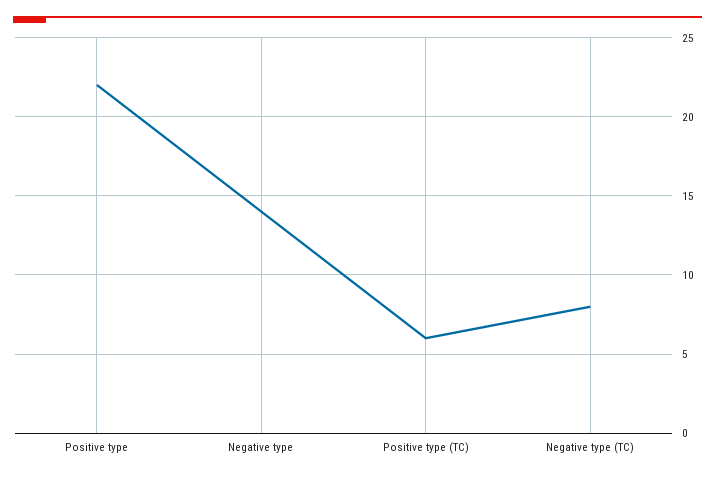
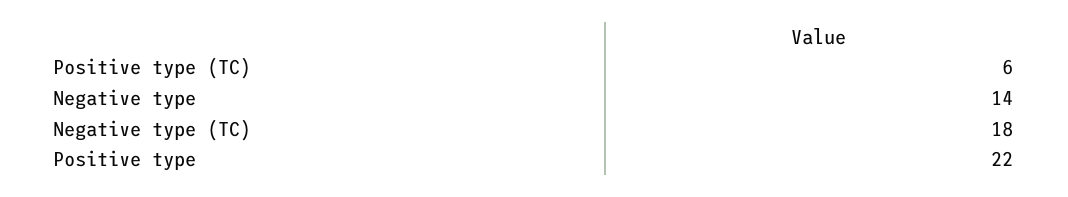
Negative type (TC): 8 -> 18

